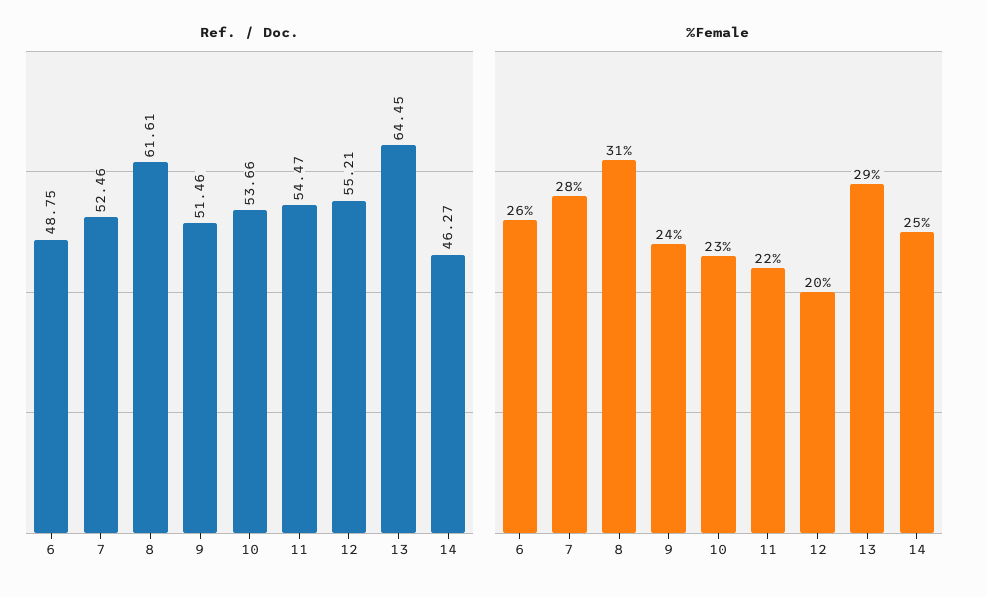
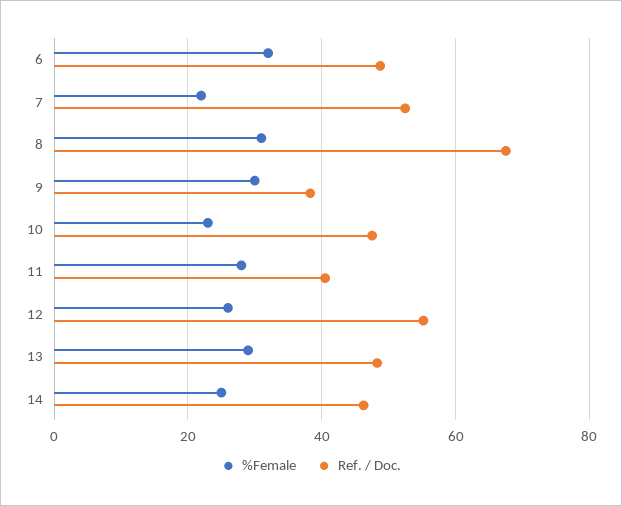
Ref. / Doc., 8: 61.61 -> 68
Ref. / Doc., 9: 51.46 -> 38
Ref. / Doc., 10: 53.66 -> 48
Ref. / Doc., 11: 54.47 -> 40
Ref. / Doc., 13: 64.45 -> 48
%Female, 6: 26 -> 32
%Female, 7: 28 -> 22
%Female, 9: 24 -> 30
%Female, 11: 22 -> 28
%Female, 12: 20 -> 26

